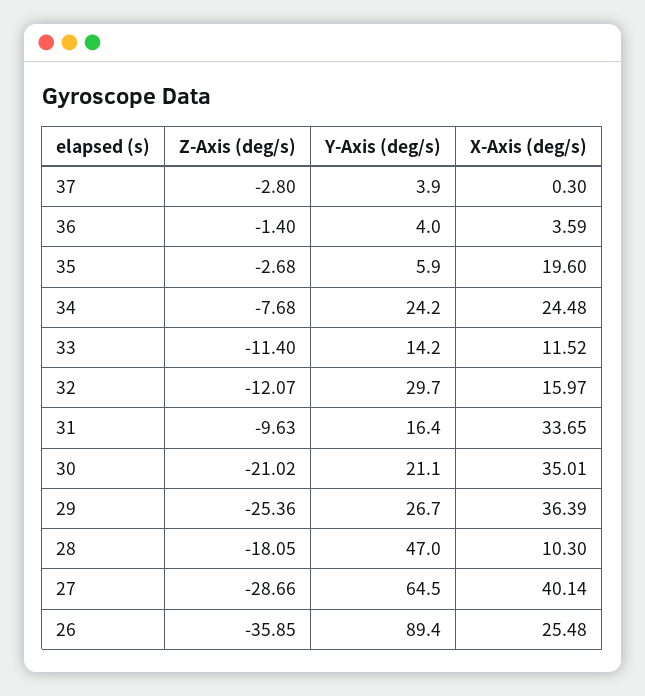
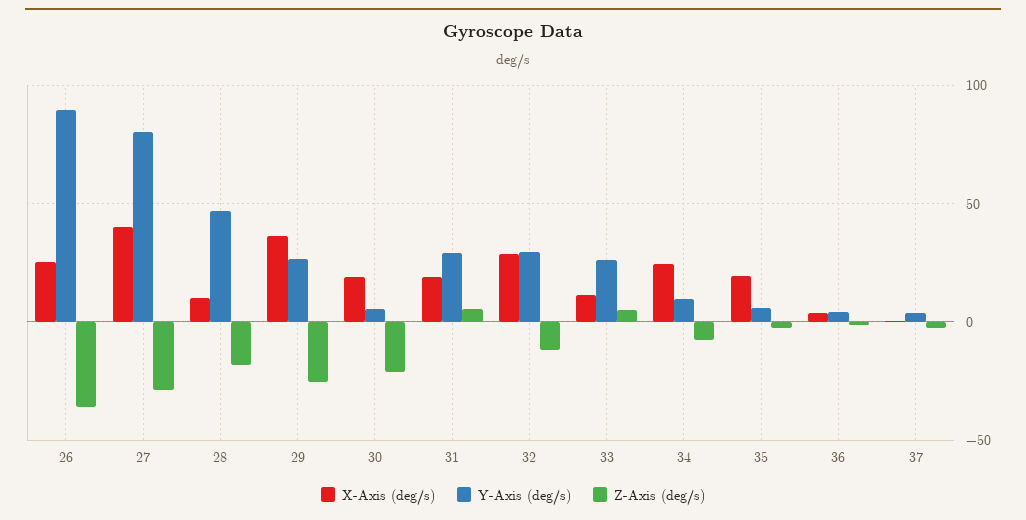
Y-Axis (deg/s), 34: 24.2 -> 10
Z-Axis (deg/s), 33: -11.4 -> 5
Y-Axis (deg/s), 33: 14.2 -> 25
X-Axis (deg/s), 32: 15.97 -> 30
Z-Axis (deg/s), 31: -9.63 -> 5
Y-Axis (deg/s), 31: 16.4 -> 30
X-Axis (deg/s), 31: 33.65 -> 20
Y-Axis (deg/s), 30: 21.1 -> 5
X-Axis (deg/s), 30: 35.01 -> 20
Y-Axis (deg/s), 27: 64.5 -> 80

